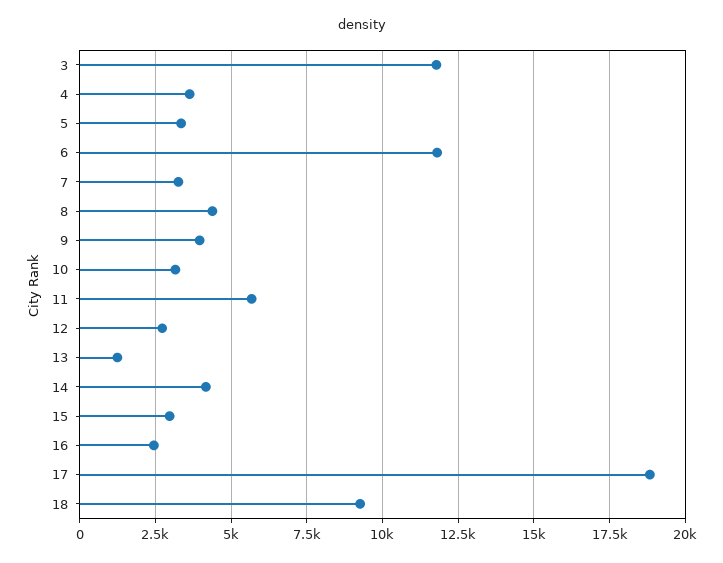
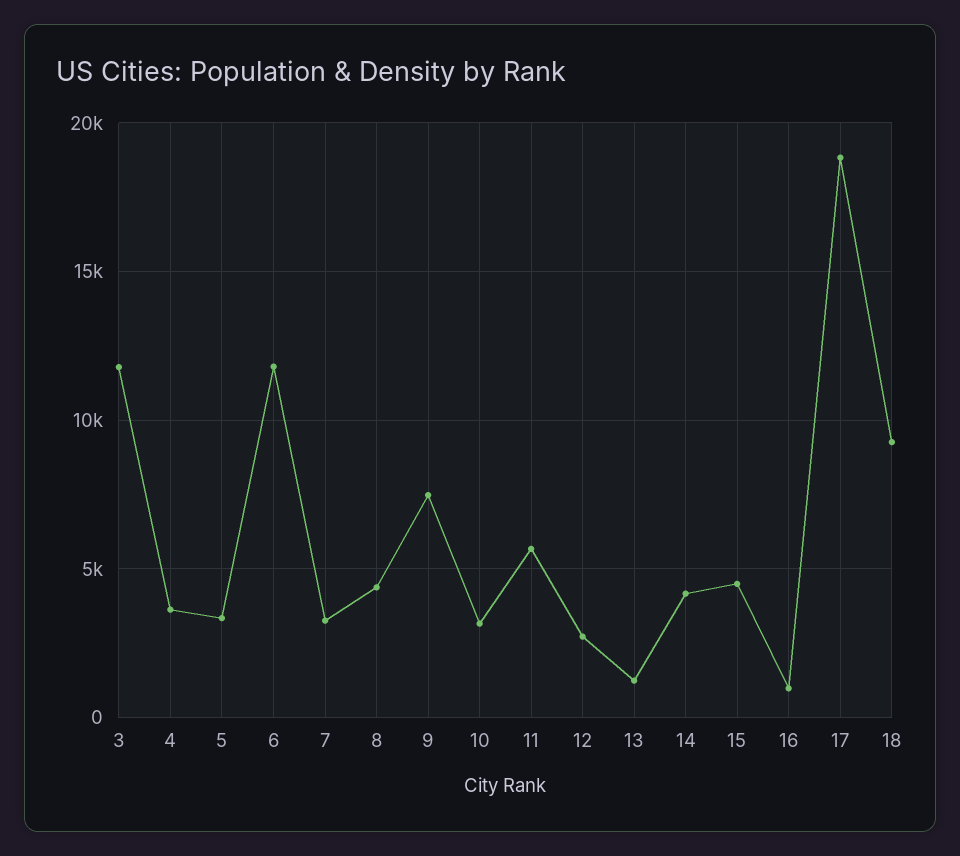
9: 4000 -> 7500
15: 3000 -> 4500
16: 2500 -> 1000

